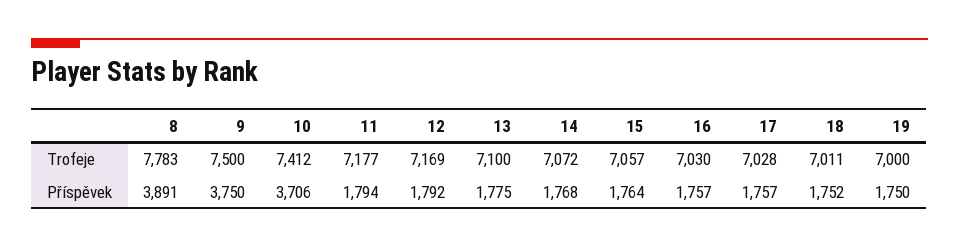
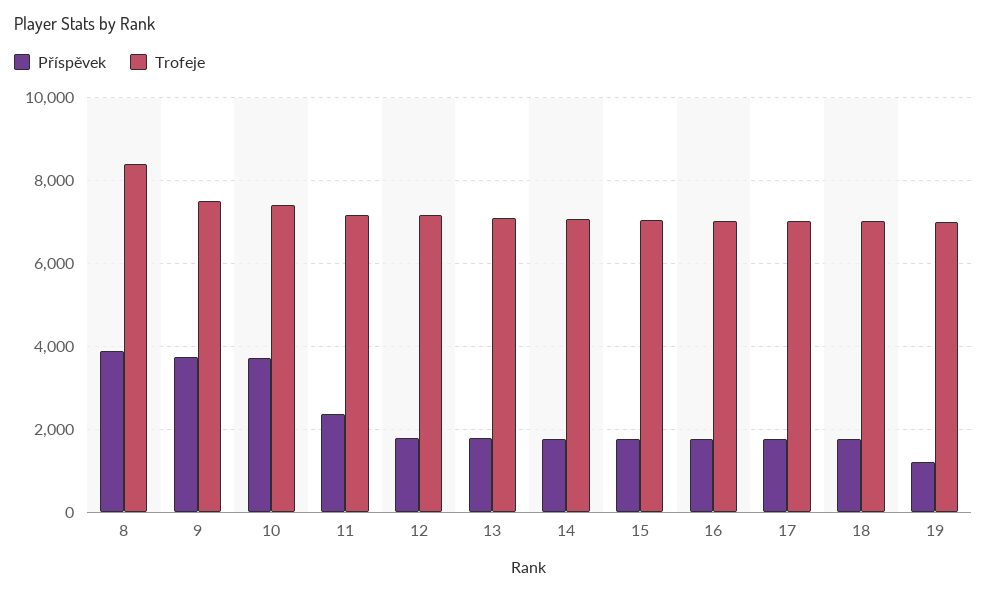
Trofeje, 8: 7783 -> 8400
Příspěvek, 11: 1794 -> 2400
Příspěvek, 19: 1750 -> 1200

